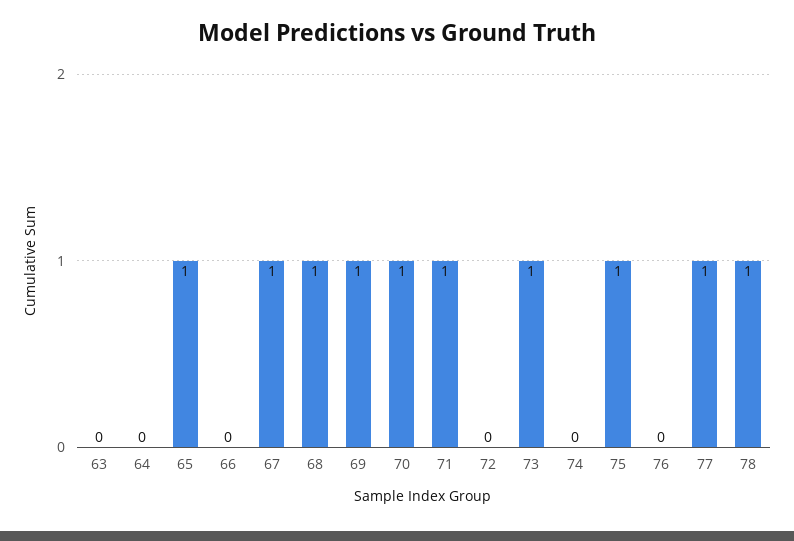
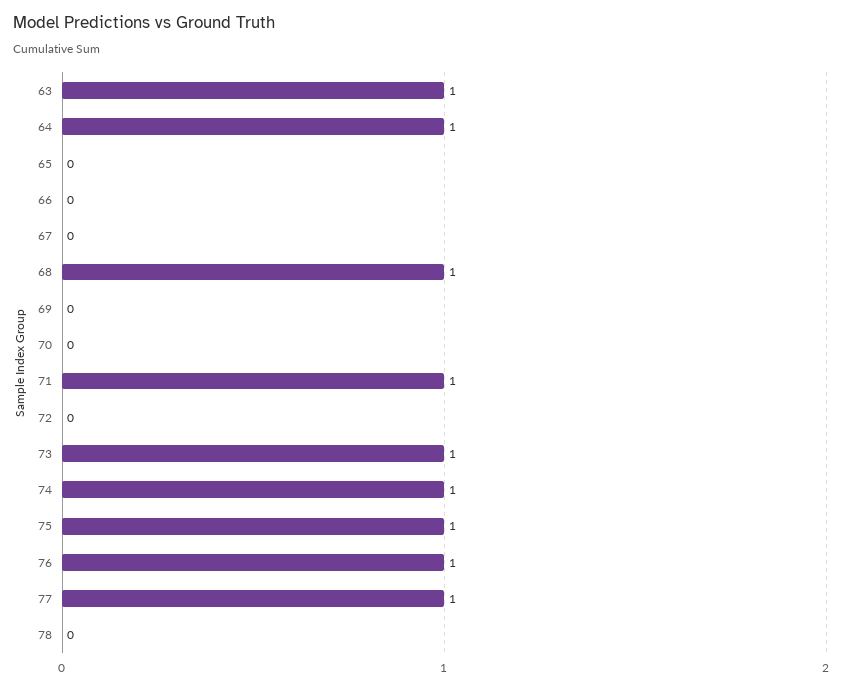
63: 0 -> 1
64: 0 -> 1
65: 1 -> 0
67: 1 -> 0
69: 1 -> 0
70: 1 -> 0
74: 0 -> 1
76: 0 -> 1
78: 1 -> 0

